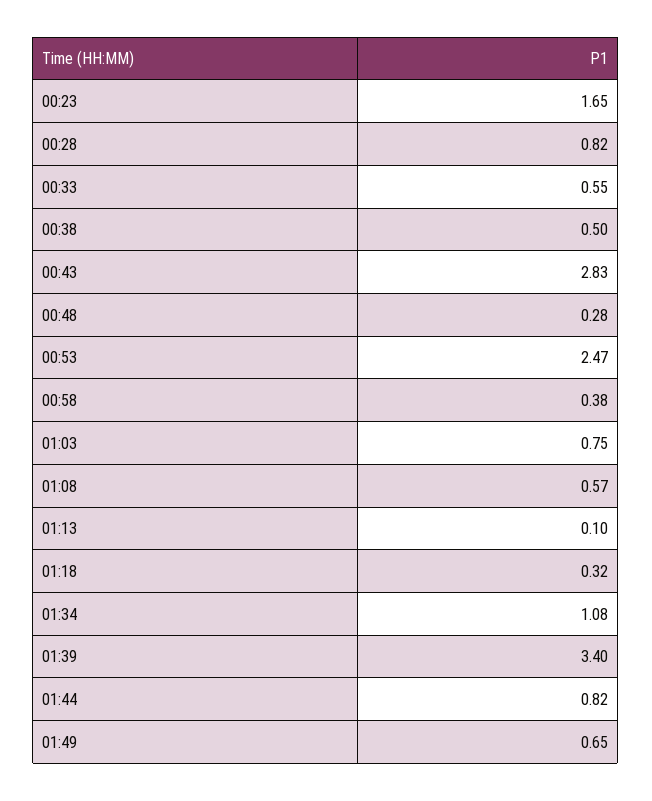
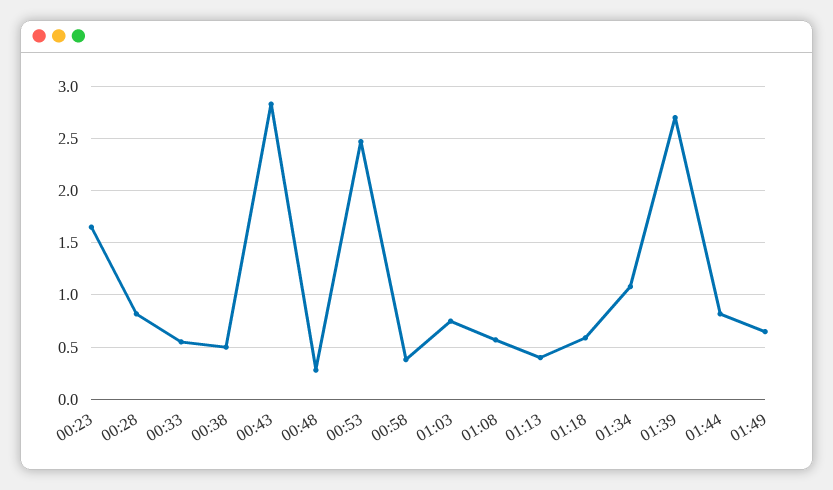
01:13: 0.1 -> 0.4
01:18: 0.32 -> 0.6
01:39: 3.4 -> 2.7

